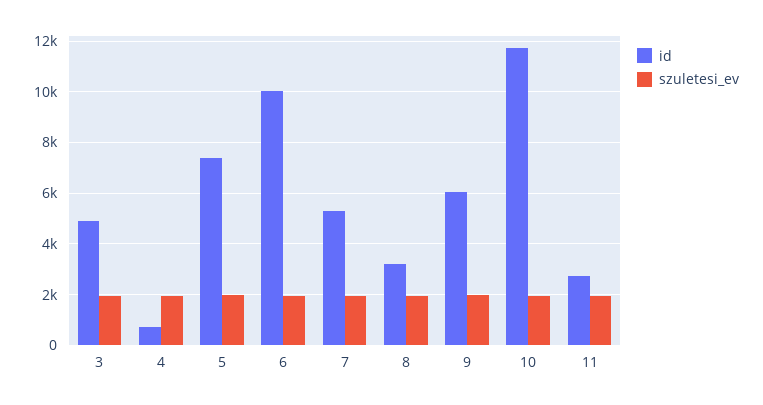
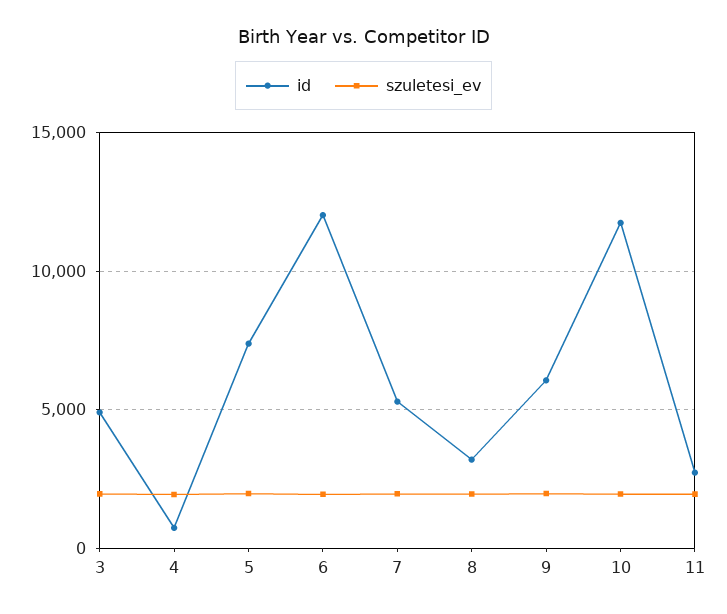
id, 6: 10000 -> 12000

